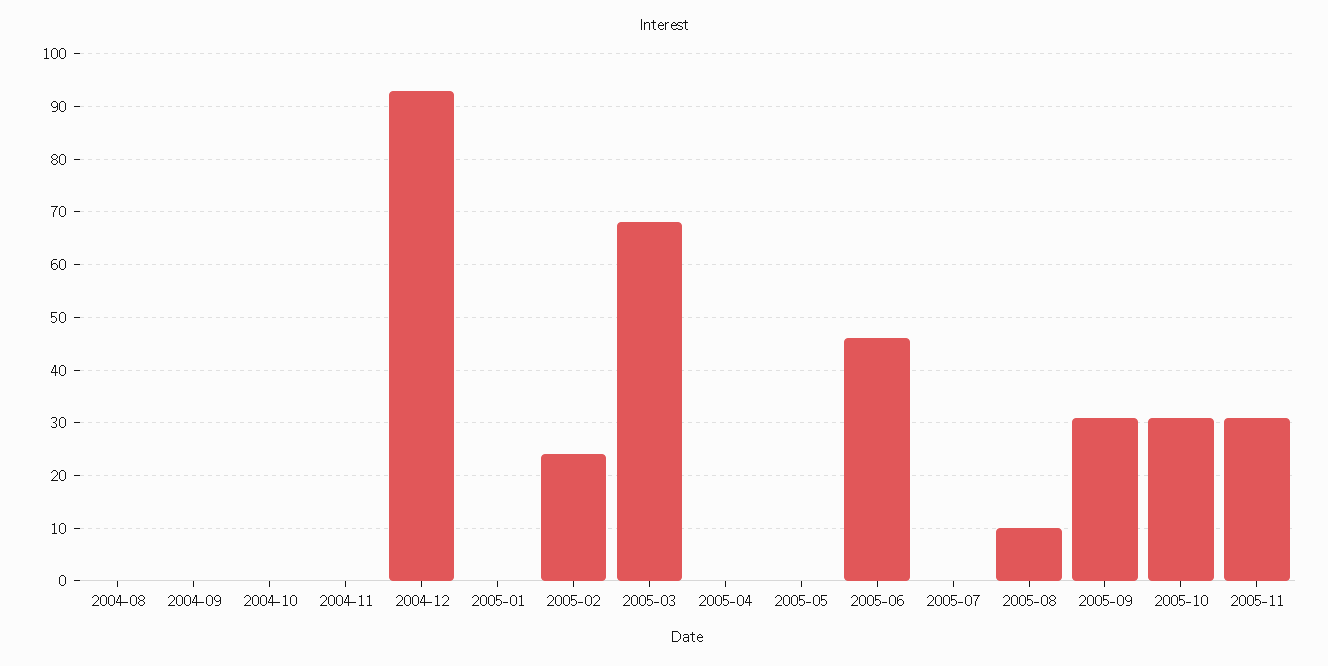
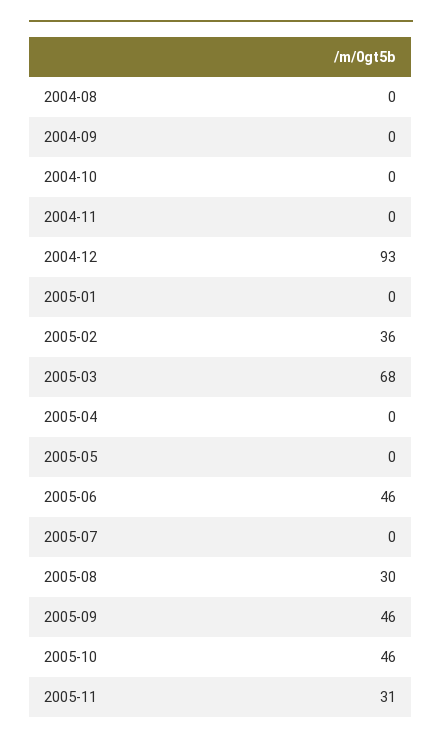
2005-02: 25 -> 36
2005-08: 10 -> 30
2005-09: 30 -> 46
2005-10: 30 -> 46

